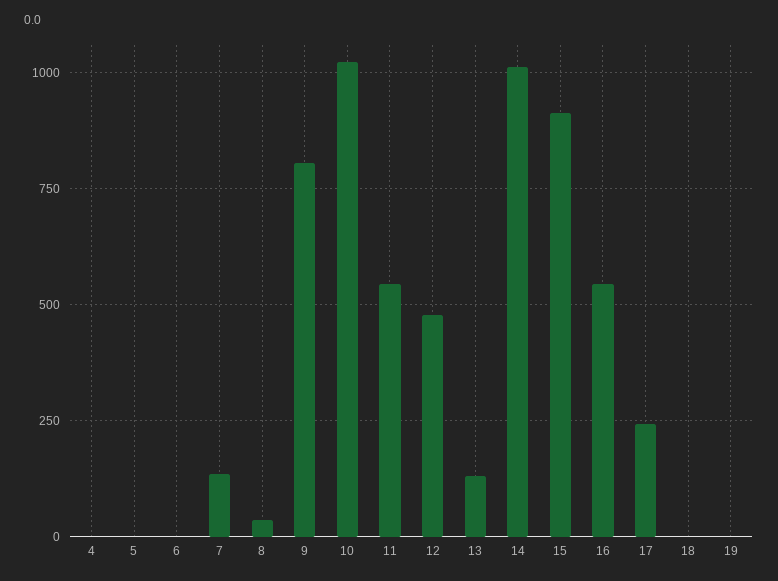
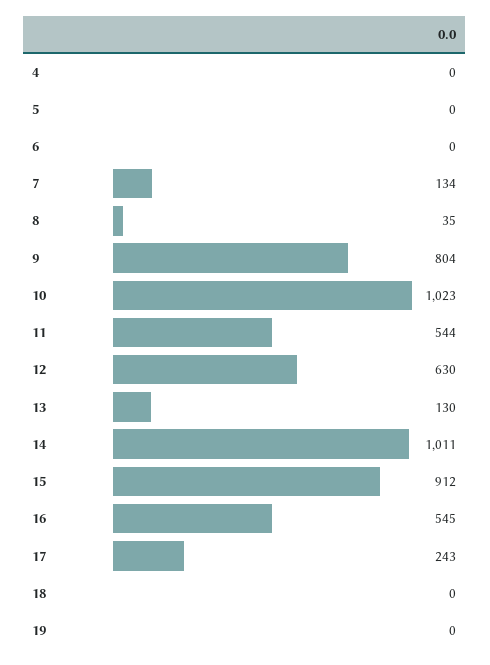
12: 475 -> 630

